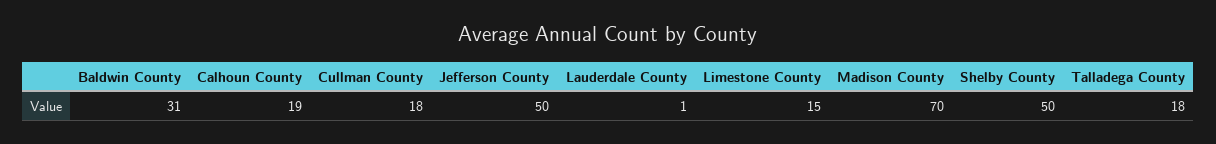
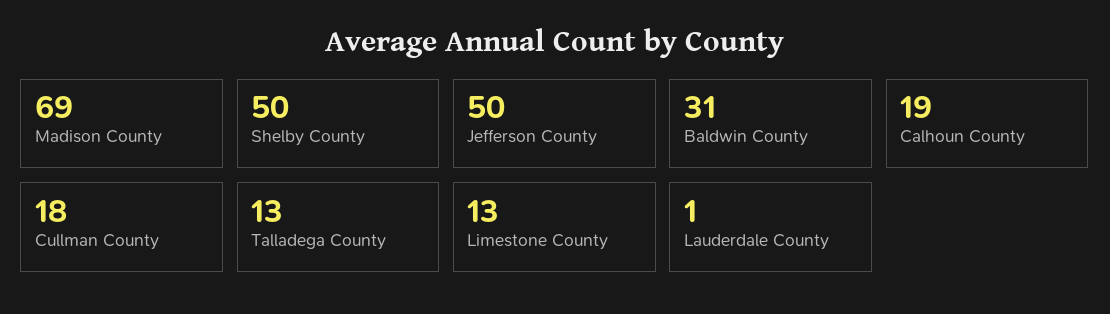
Limestone County: 15 -> 13
Madison County: 70 -> 69
Talladega County: 18 -> 13

